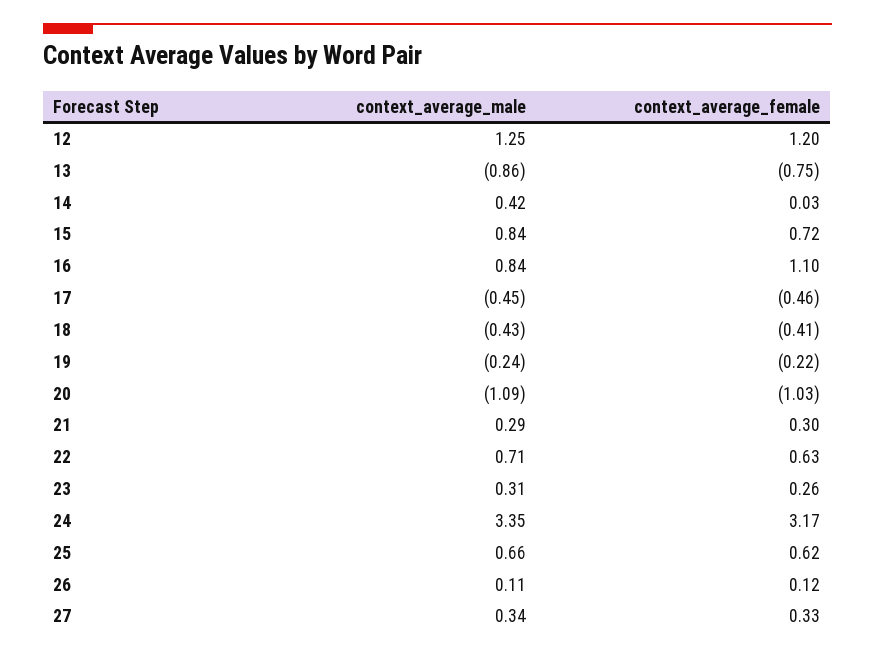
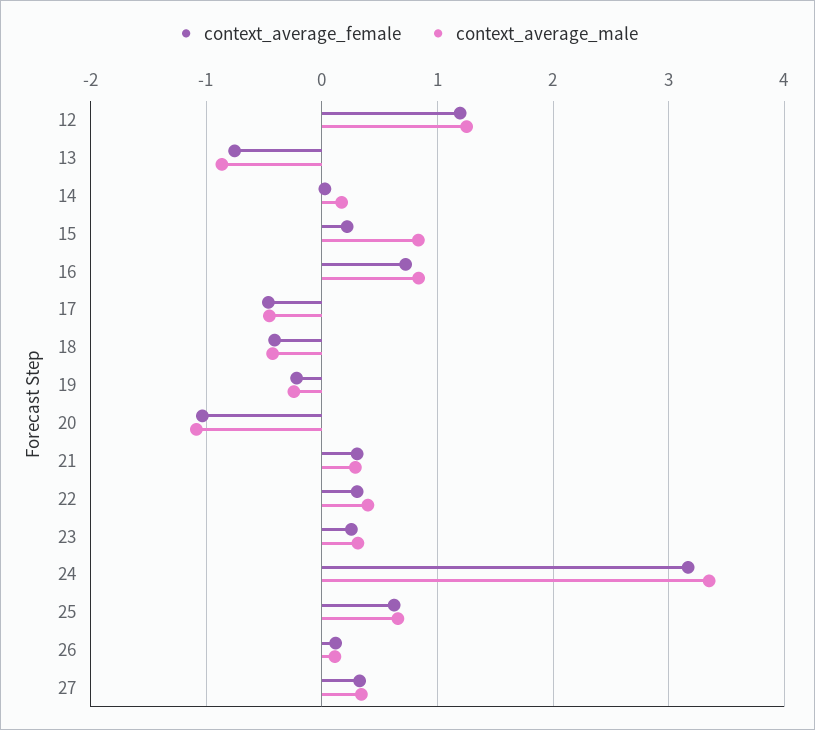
context_average_male, 14: 0.42 -> 0.2
context_average_female, 15: 0.72 -> 0.2
context_average_female, 16: 1.1 -> 0.7
context_average_male, 22: 0.71 -> 0.4
context_average_female, 22: 0.63 -> 0.3

